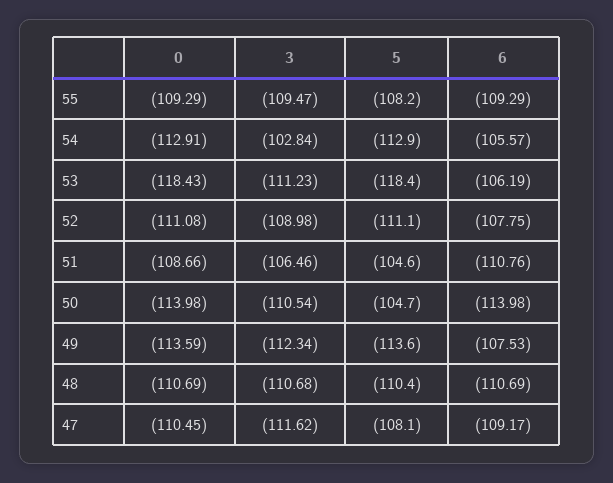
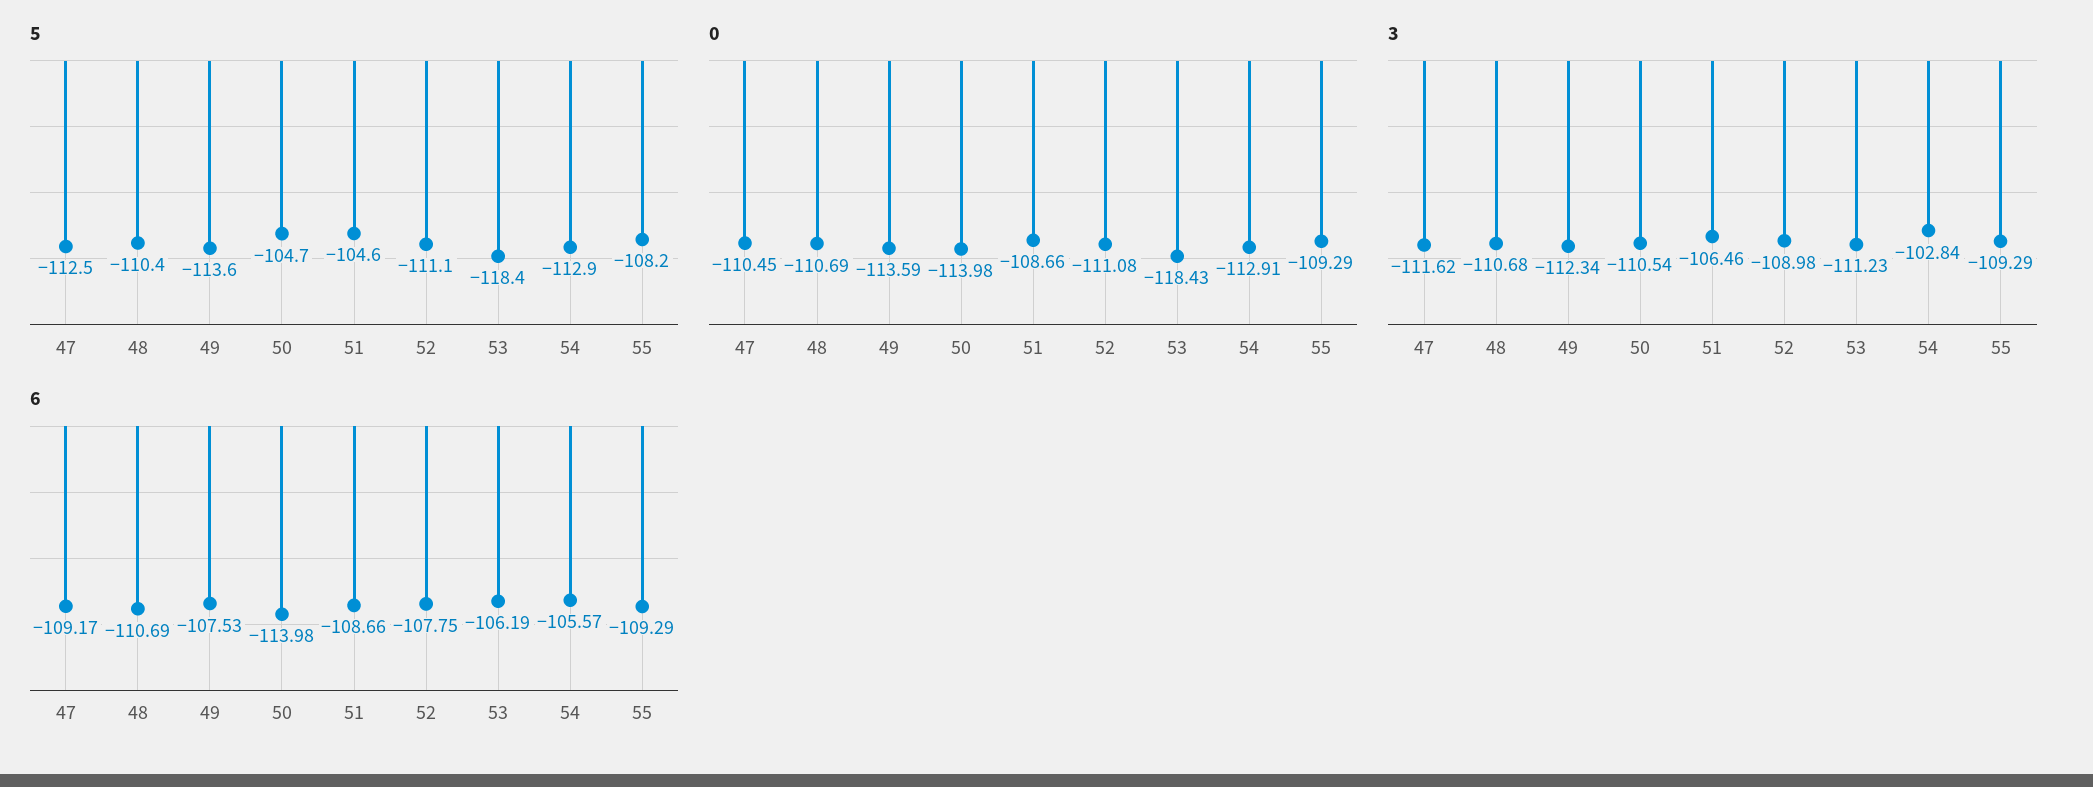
3, 55: -109.47 -> -109.29
6, 51: -110.76 -> -108.66
5, 47: -108.1 -> -112.5

